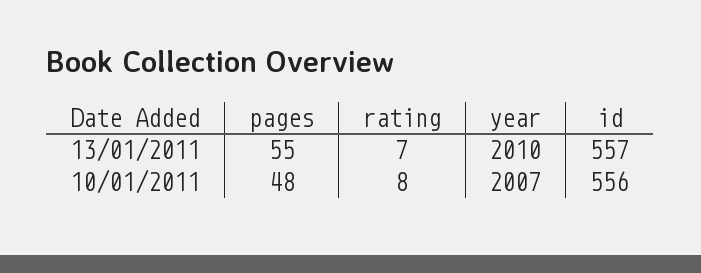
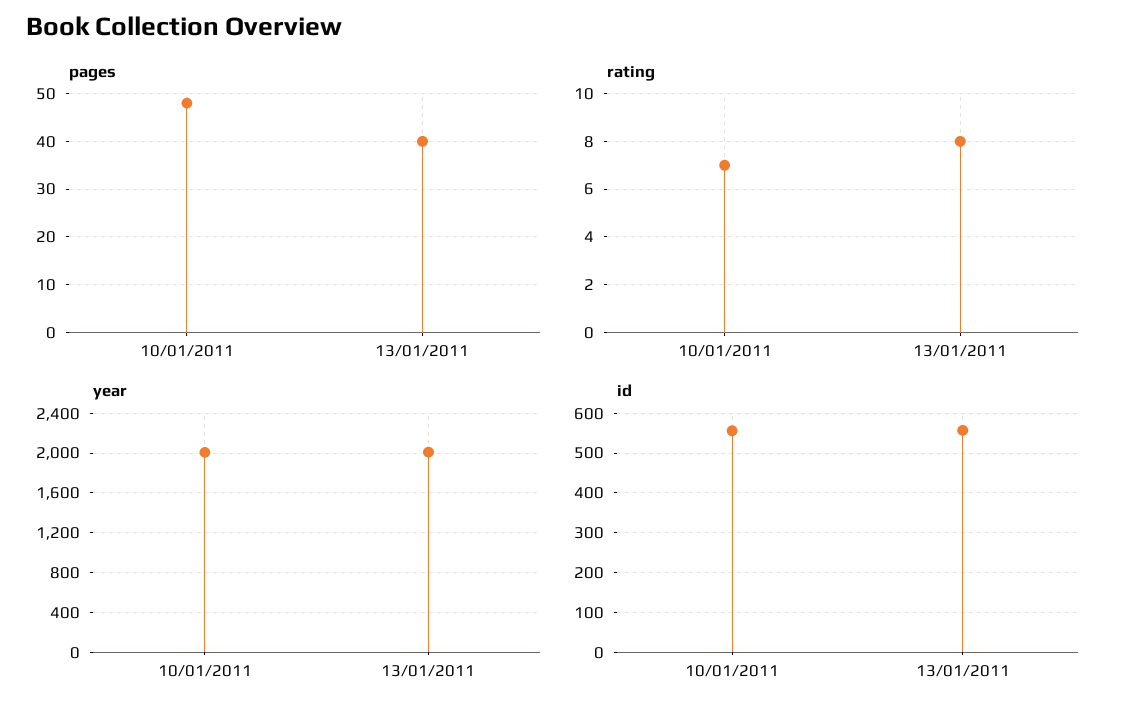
pages, 13/01/2011: 55 -> 40
rating, 13/01/2011: 7 -> 8
rating, 10/01/2011: 8 -> 7

